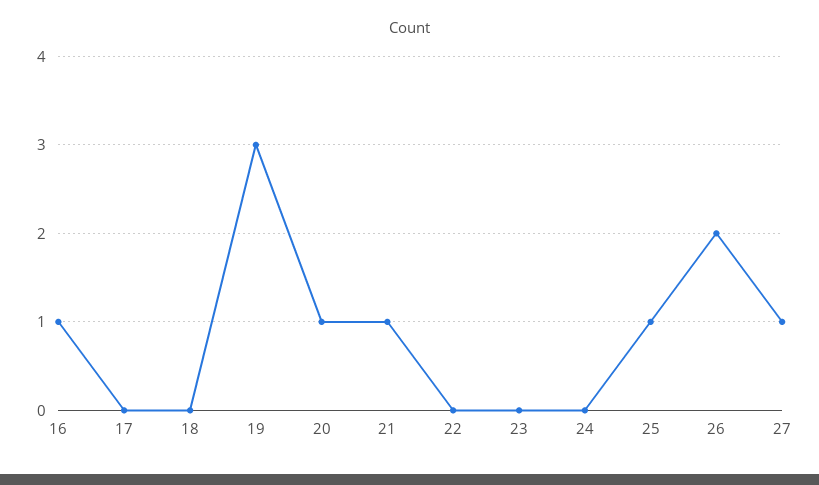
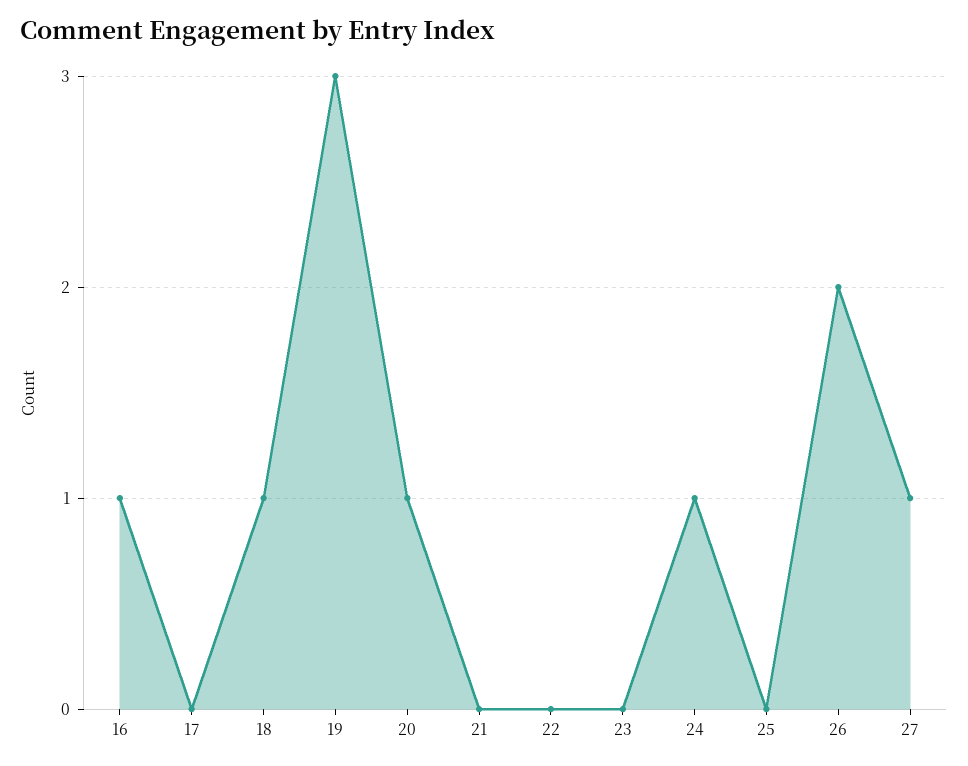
18: 0 -> 1
21: 1 -> 0
24: 0 -> 1
25: 1 -> 0

